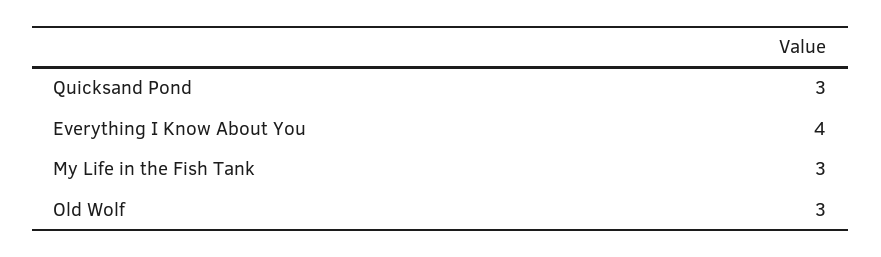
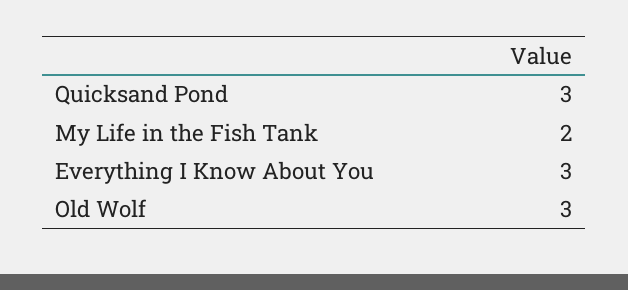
Everything I Know About You: 4 -> 3
My Life in the Fish Tank: 3 -> 2

